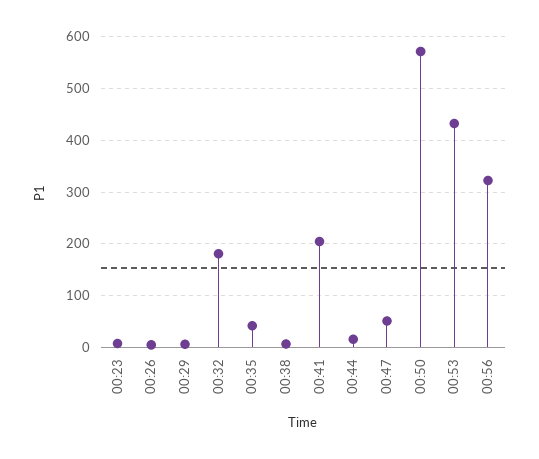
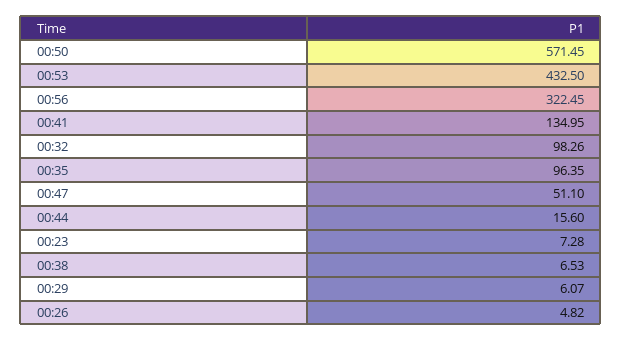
00:32: 180 -> 98.26
00:35: 40 -> 96.35
00:41: 200 -> 134.95

